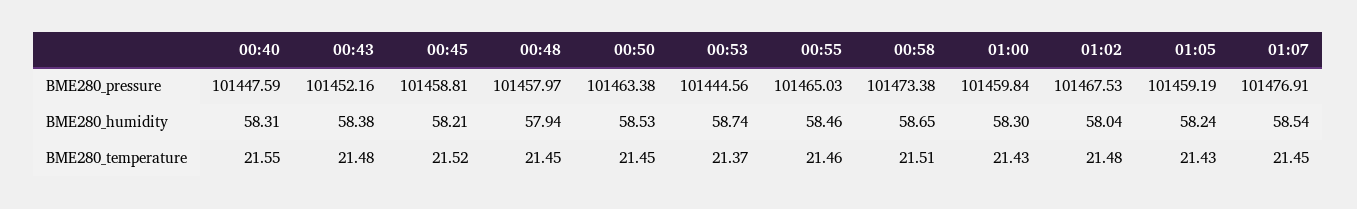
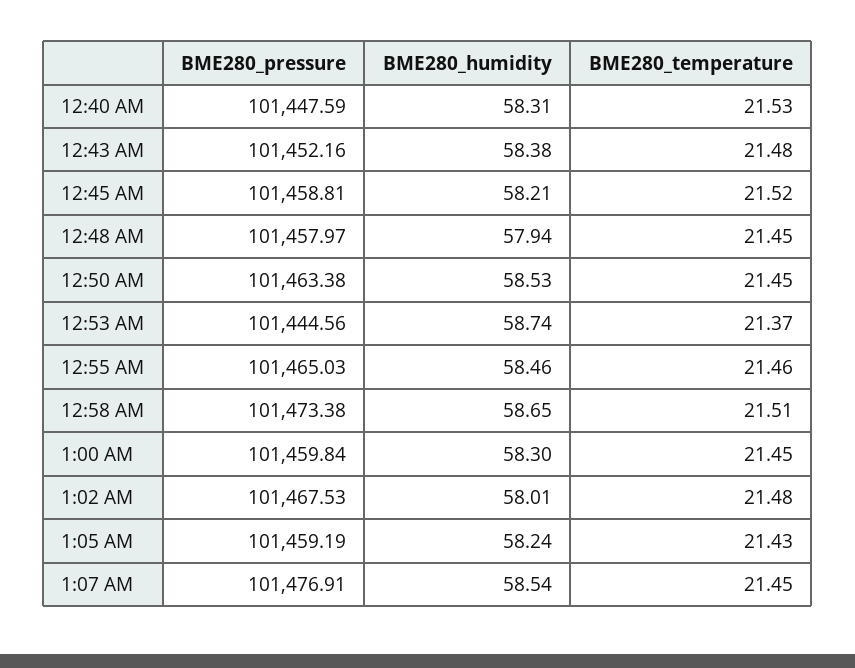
01:02, BME280_humidity: 58.04 -> 58.01
00:40, BME280_temperature: 21.55 -> 21.53
01:00, BME280_temperature: 21.43 -> 21.45

